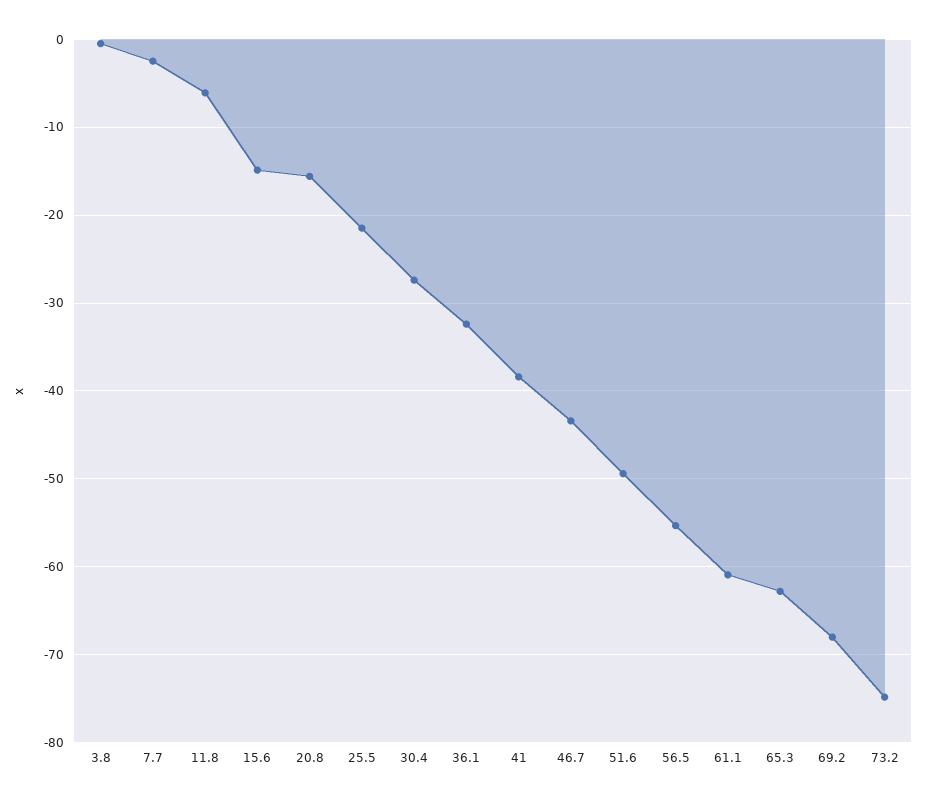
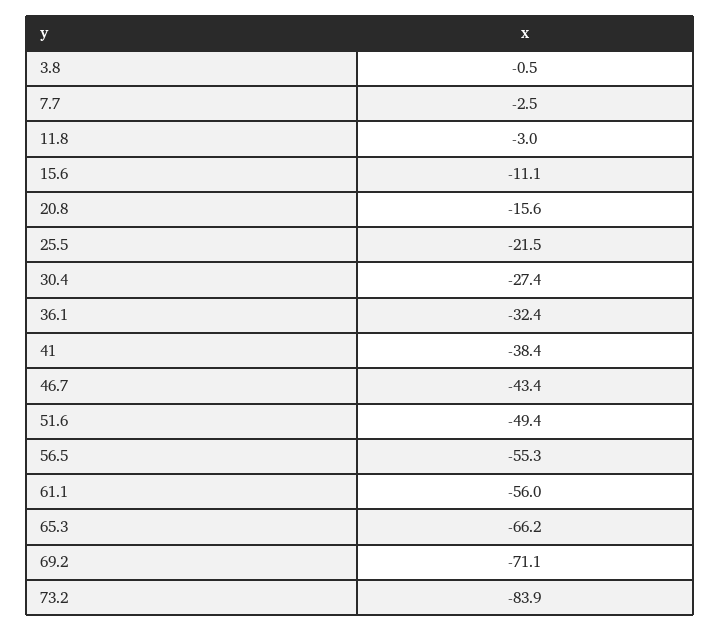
11.8: -6 -> -3
15.6: -15 -> -11.1
61.1: -61 -> -56
65.3: -63 -> -66.2
69.2: -68 -> -71.1
73.2: -75 -> -83.9

